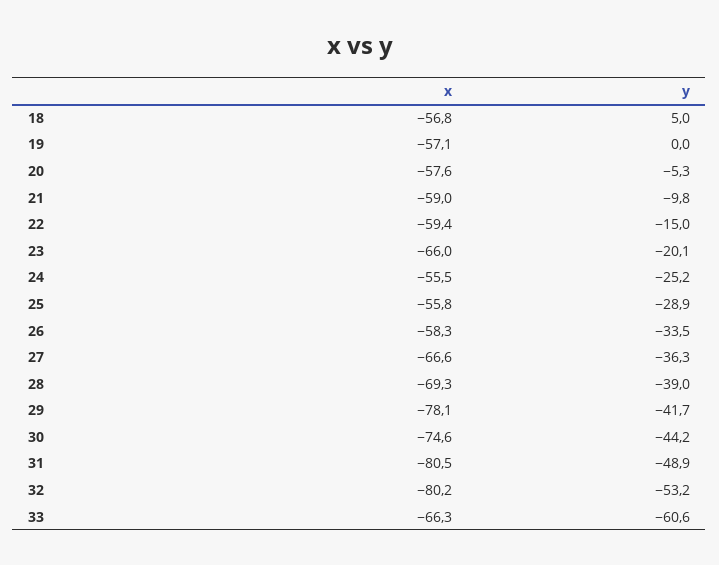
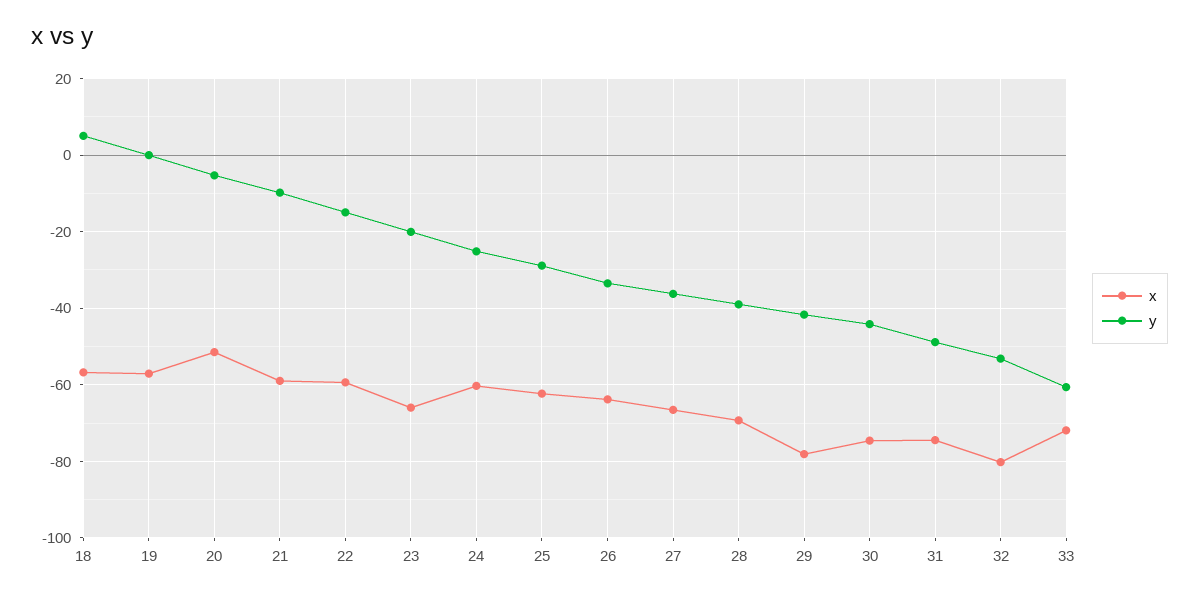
x, 20: -57.6 -> -52
x, 24: -55.5 -> -60
x, 25: -55.8 -> -62
x, 26: -58.3 -> -64
x, 31: -80.5 -> -74
x, 33: -66.3 -> -72

